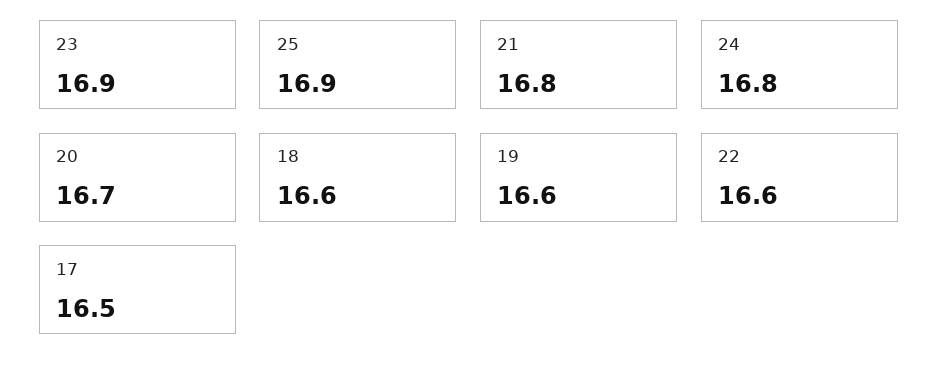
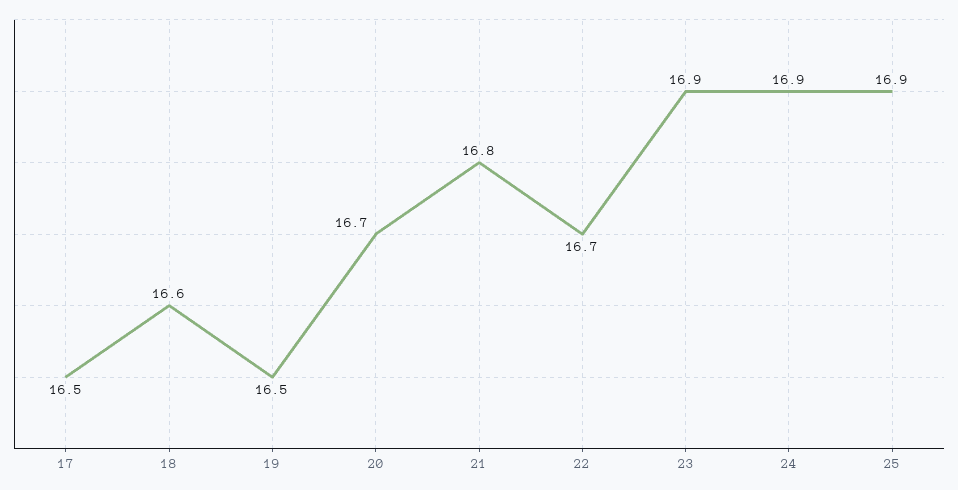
24: 16.8 -> 16.9
19: 16.6 -> 16.5
22: 16.6 -> 16.7

